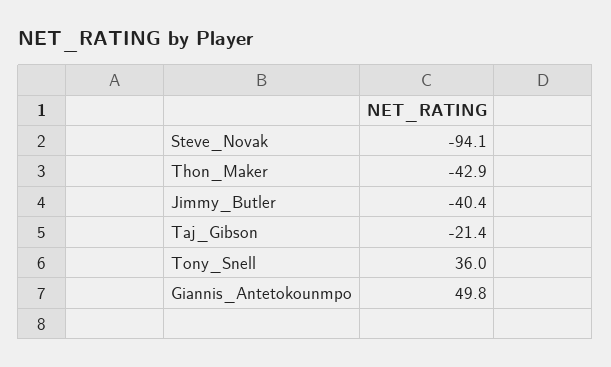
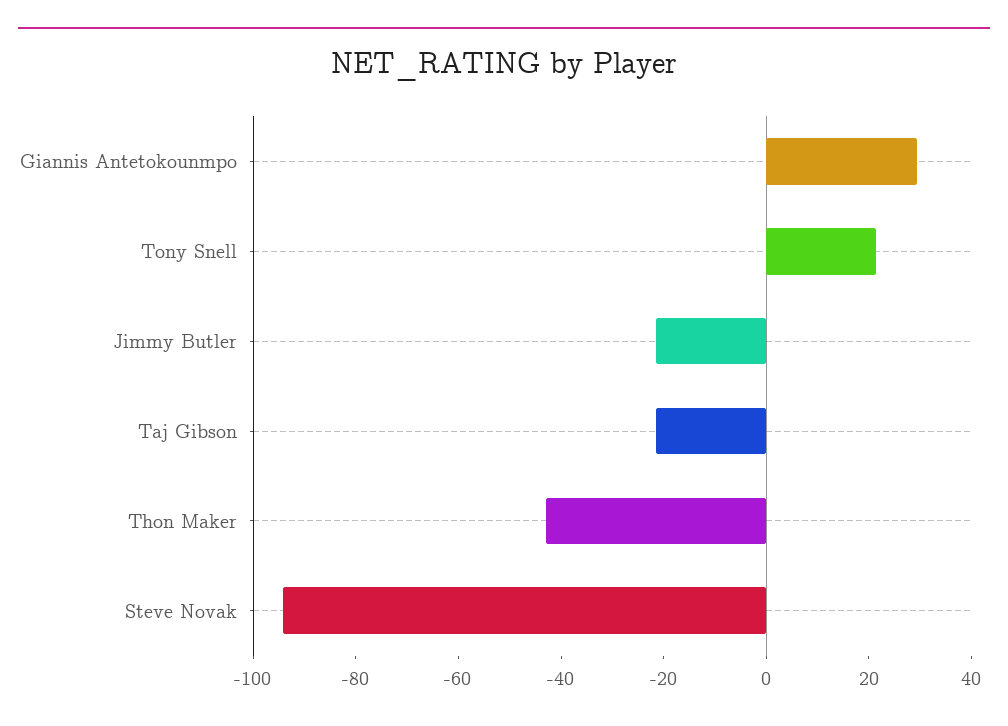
Jimmy_Butler: -40.4 -> -20
Tony_Snell: 36 -> 20
Giannis_Antetokounmpo: 49.8 -> 30

